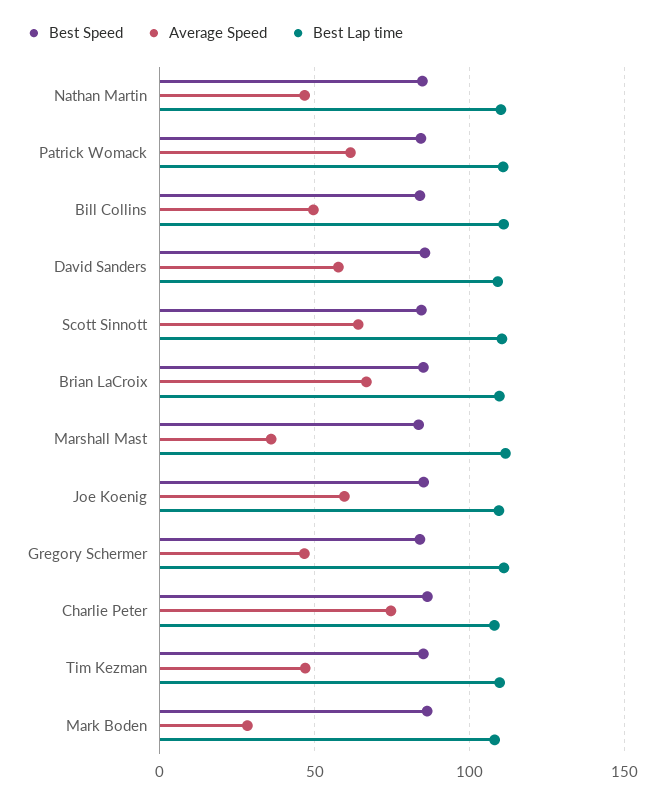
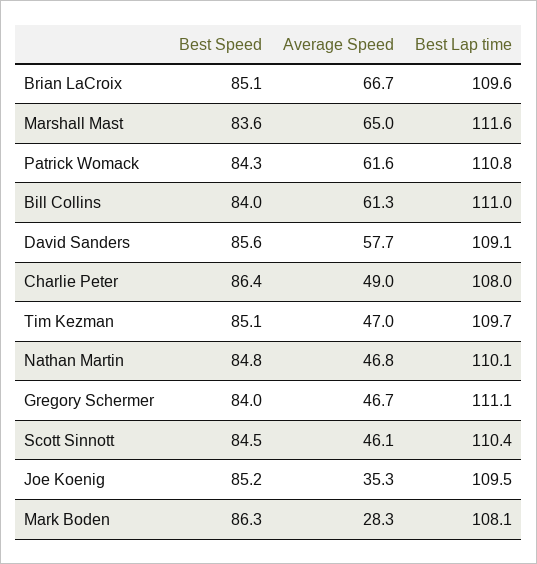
Average Speed, Bill Collins: 50 -> 61.3
Average Speed, Scott Sinnott: 65 -> 46.1
Average Speed, Marshall Mast: 35 -> 65
Average Speed, Joe Koenig: 60 -> 35.3
Average Speed, Charlie Peter: 75 -> 49

